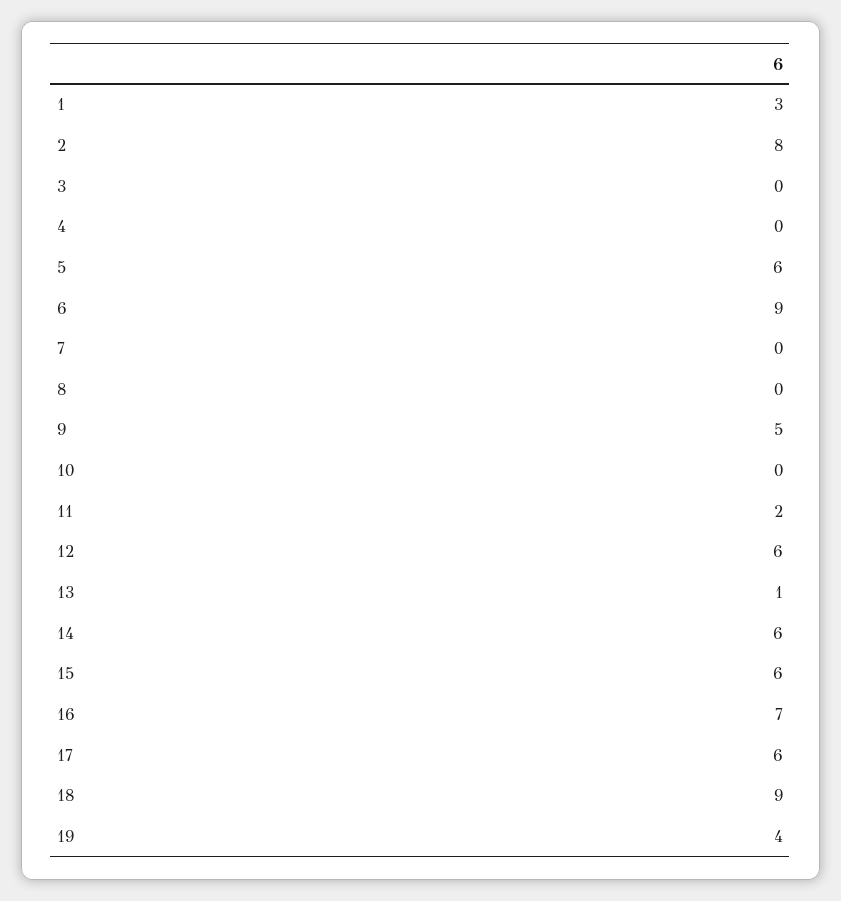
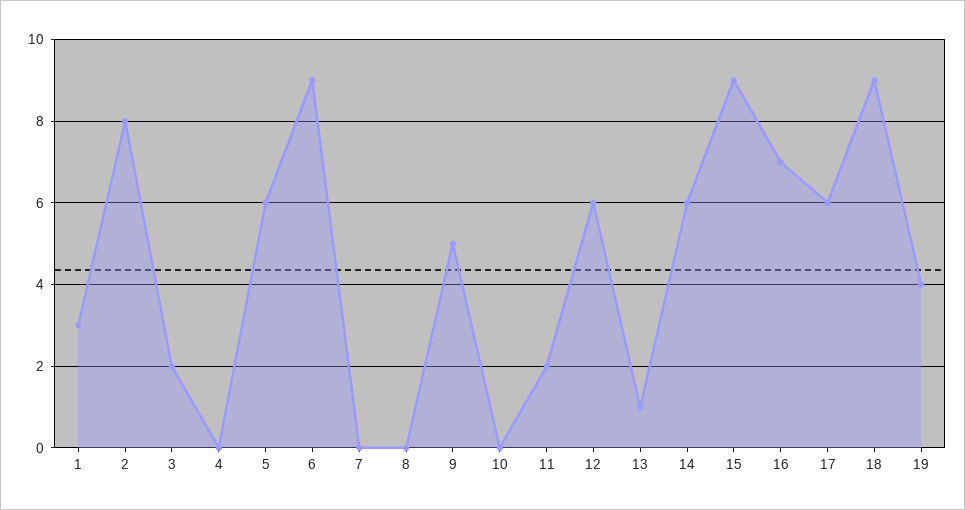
3: 0 -> 2
15: 6 -> 9

